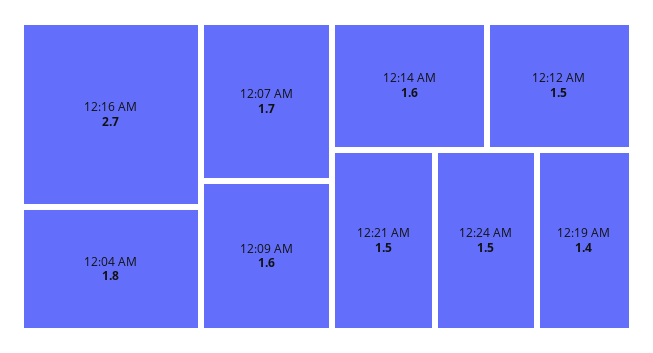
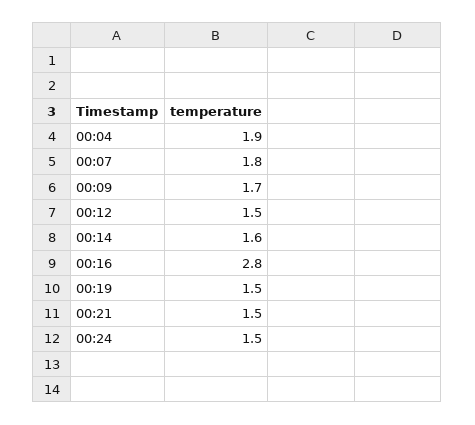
12:16 AM: 2.7 -> 2.8
12:04 AM: 1.8 -> 1.9
12:07 AM: 1.7 -> 1.8
12:09 AM: 1.6 -> 1.7
12:19 AM: 1.4 -> 1.5

